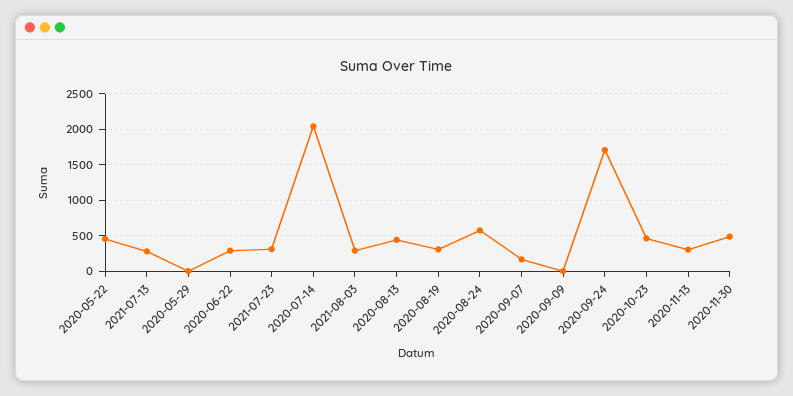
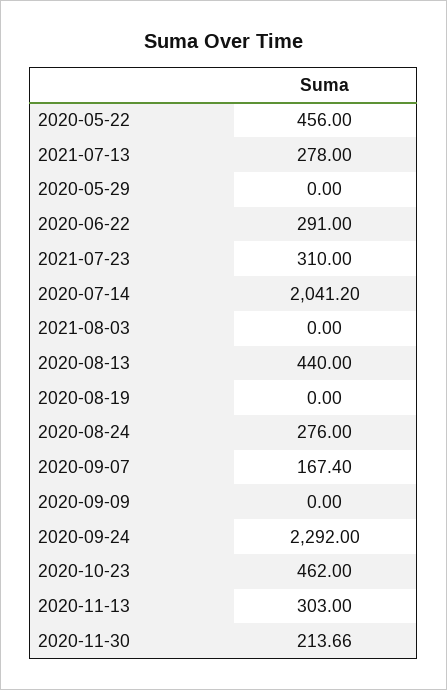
2021-08-03: 300 -> 0
2020-08-19: 300 -> 0
2020-08-24: 600 -> 276
2020-09-24: 1700 -> 2292
2020-11-30: 500 -> 213.66

